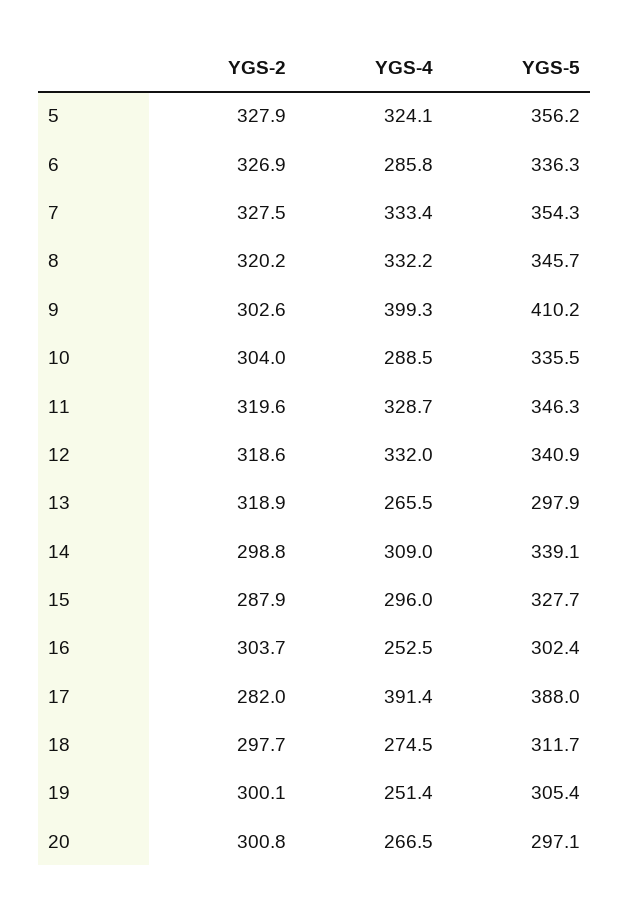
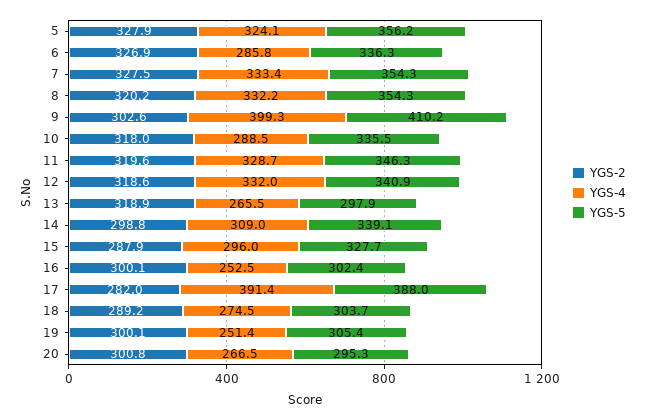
YGS-5, 8: 345.7 -> 354.3
YGS-2, 10: 304 -> 318
YGS-2, 16: 303.7 -> 300.1
YGS-2, 18: 297.7 -> 289.2
YGS-5, 18: 311.7 -> 303.7
YGS-5, 20: 297.1 -> 295.3

